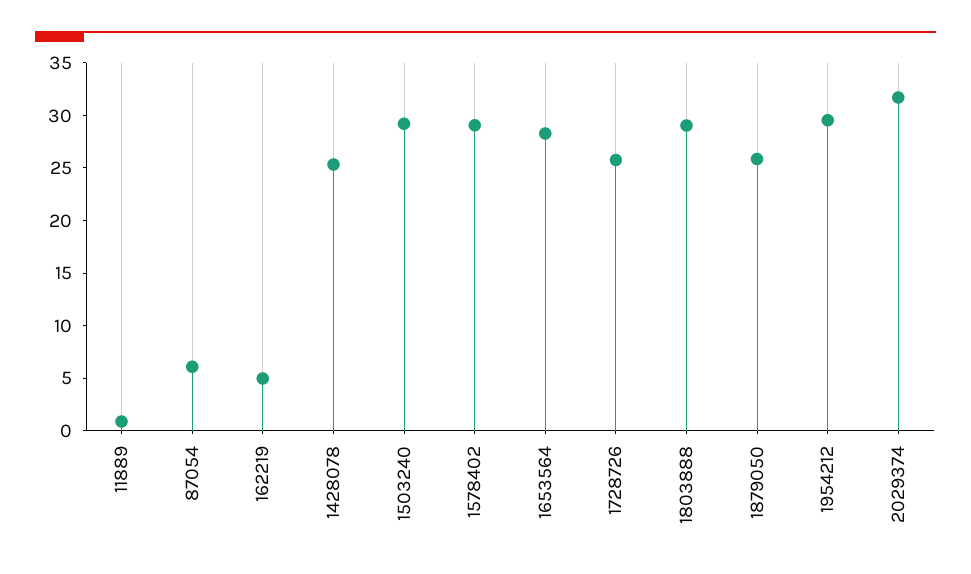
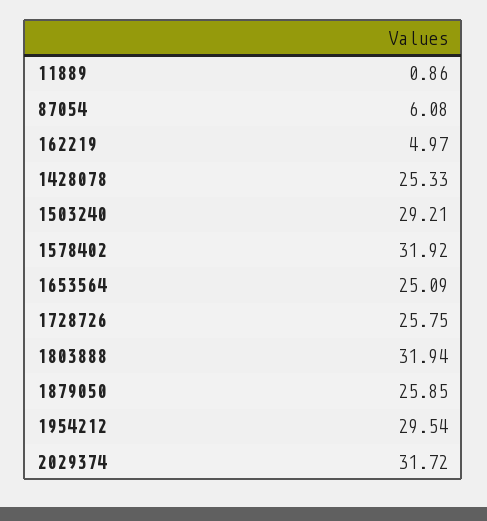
1578402: 29 -> 31.92
1653564: 28 -> 25.09
1803888: 29 -> 31.94

